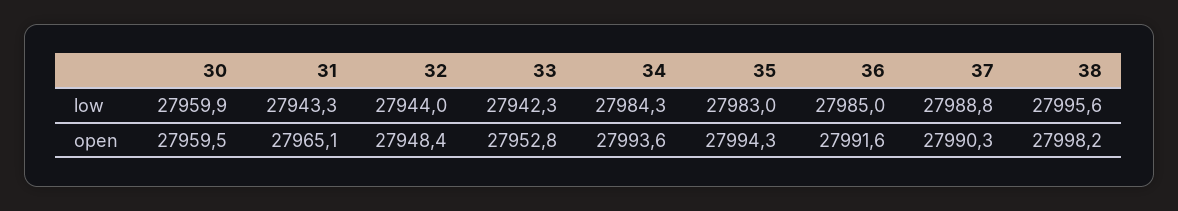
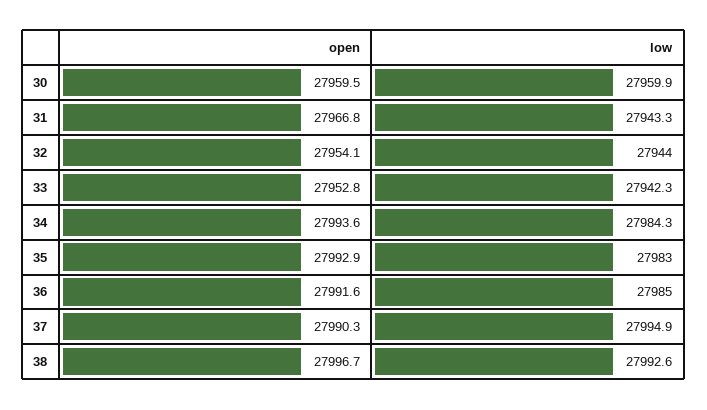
37, low: 27988.8 -> 27994.9
38, low: 27995.6 -> 27992.6
31, open: 27965.1 -> 27966.8
32, open: 27948.4 -> 27954.1
35, open: 27994.3 -> 27992.9
38, open: 27998.2 -> 27996.7

